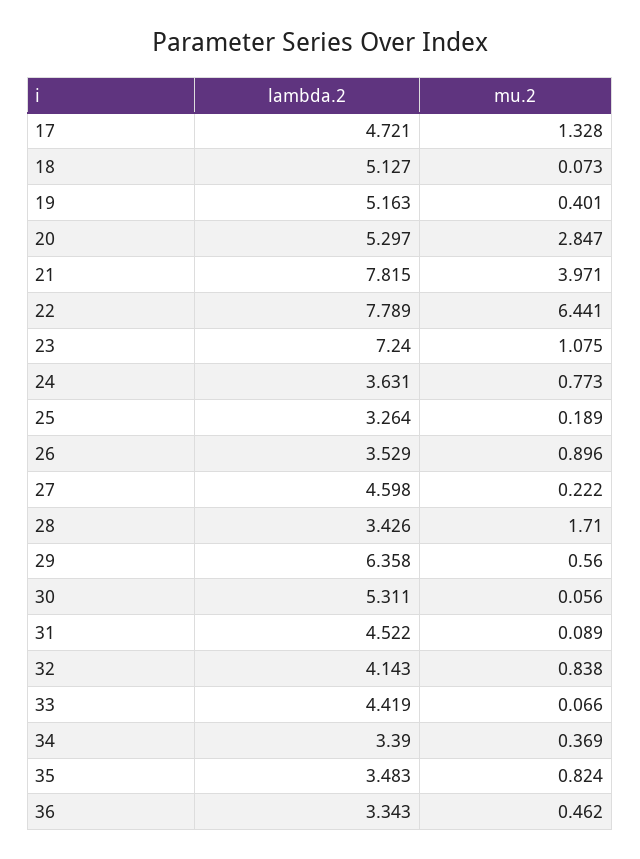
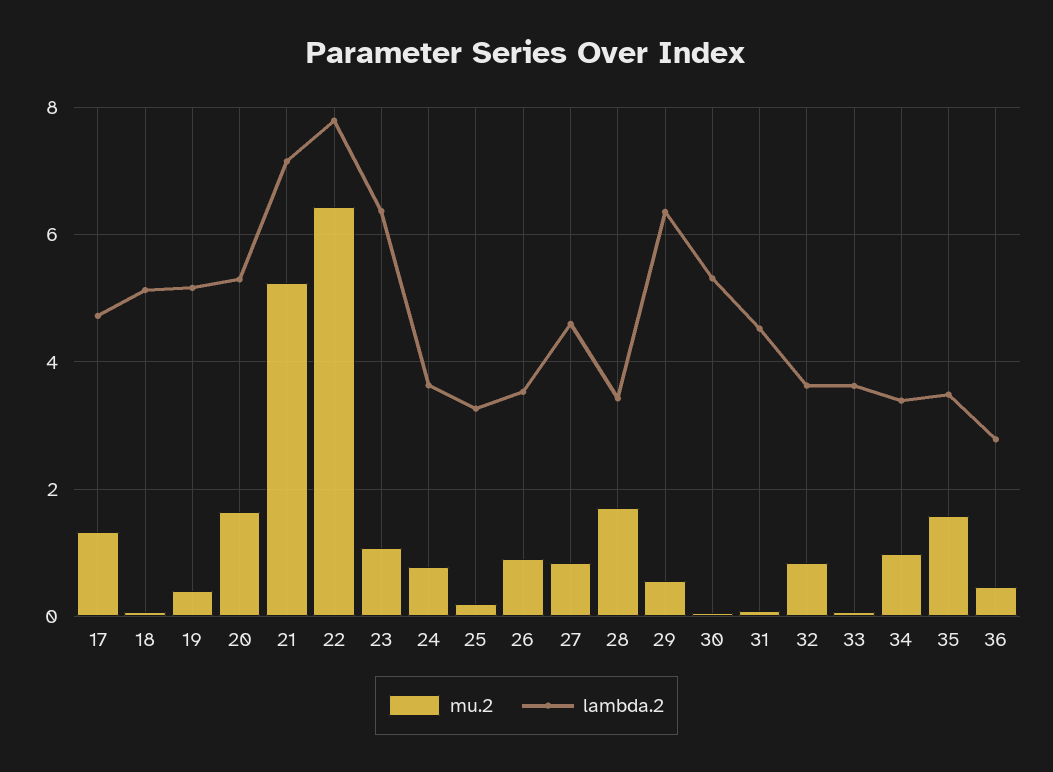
mu.2, 20: 2.847 -> 1.6
lambda.2, 21: 7.815 -> 7.2
mu.2, 21: 3.971 -> 5.2
lambda.2, 23: 7.24 -> 6.4
mu.2, 27: 0.222 -> 0.8
lambda.2, 32: 4.143 -> 3.6
lambda.2, 33: 4.419 -> 3.6
mu.2, 34: 0.369 -> 1
mu.2, 35: 0.824 -> 1.6
lambda.2, 36: 3.343 -> 2.8

